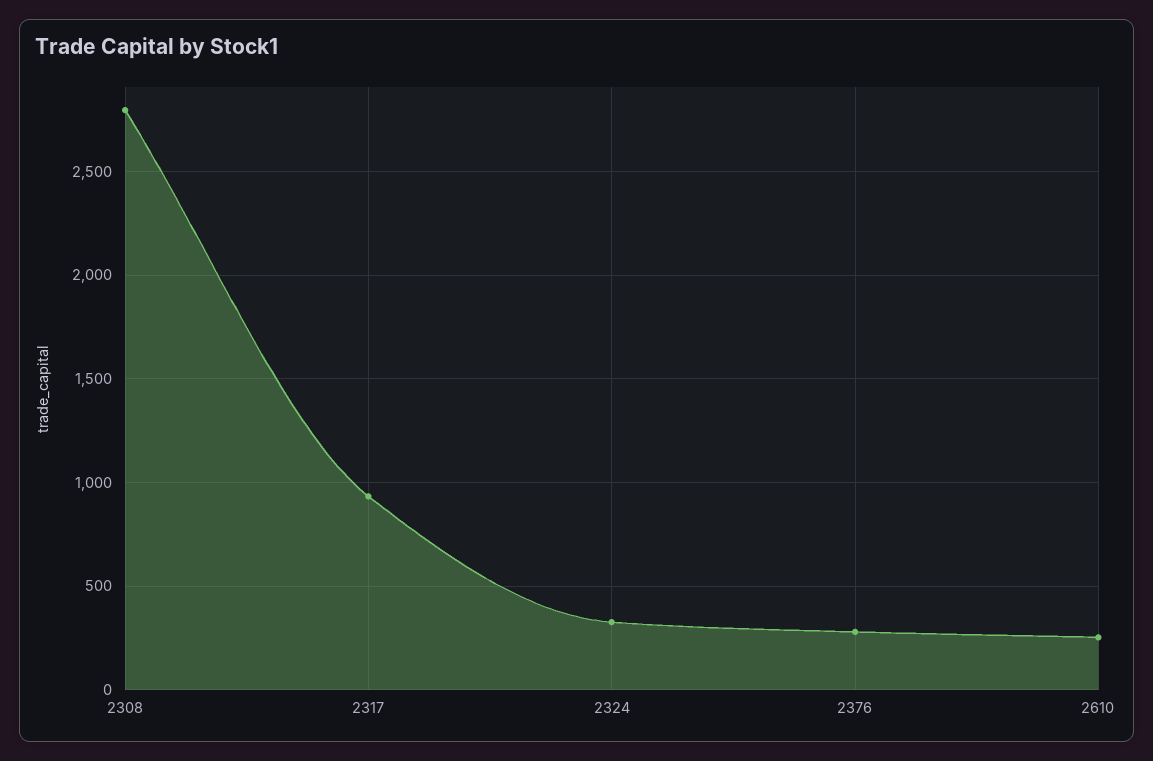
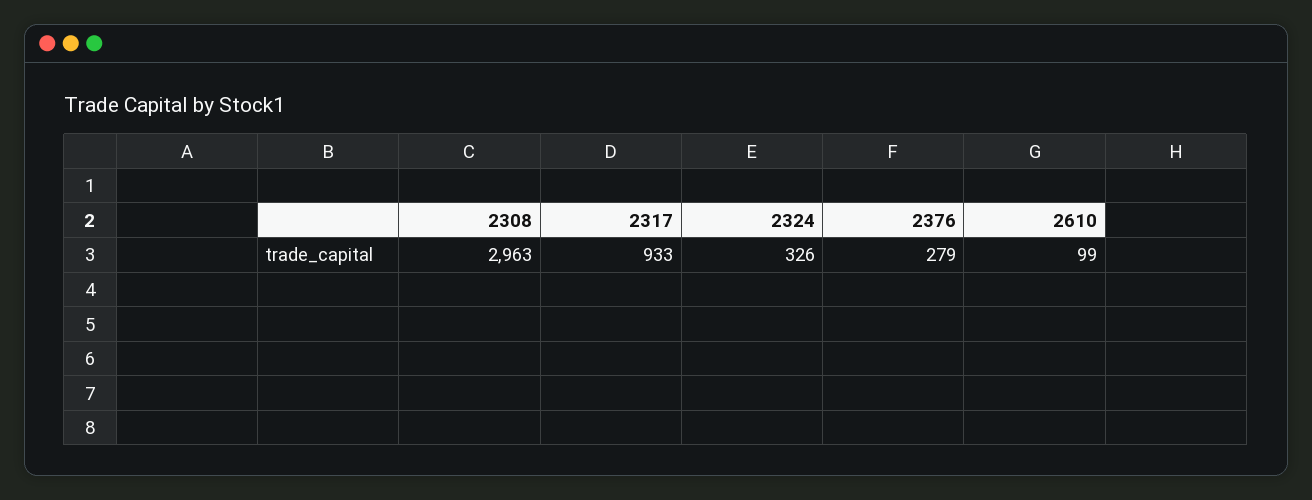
2308: 2800 -> 2963
2610: 250 -> 99

